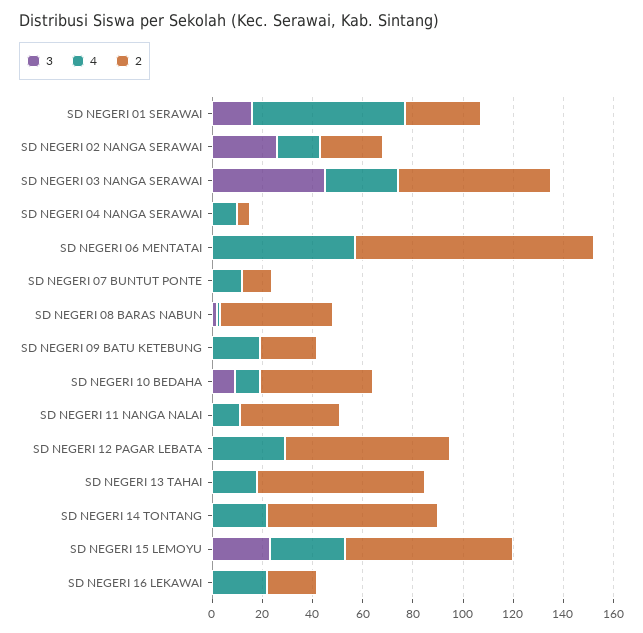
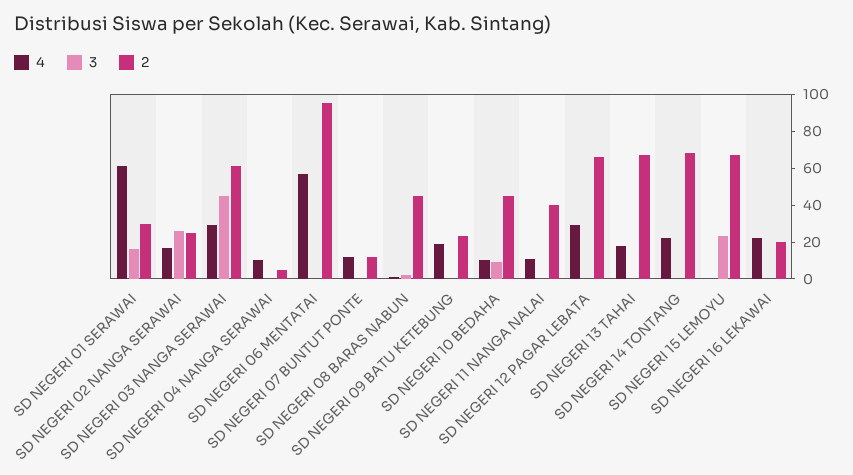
4, SD NEGERI 15 LEMOYU: 30 -> 0

